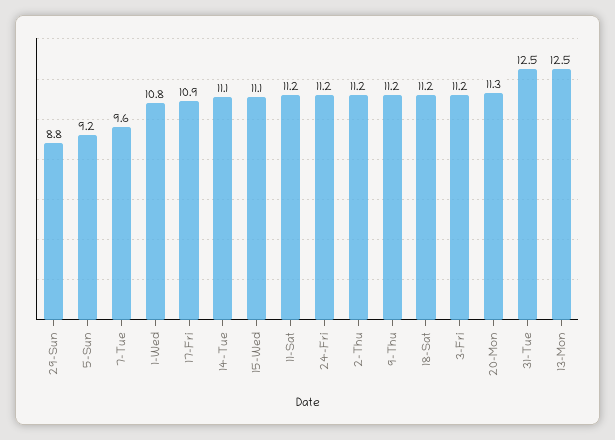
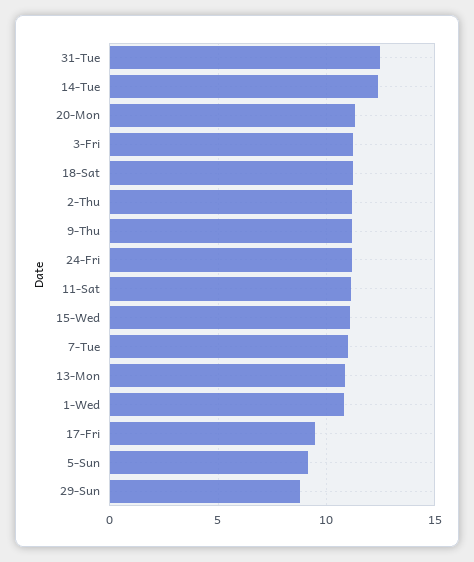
7-Tue: 9.6 -> 11
17-Fri: 10.9 -> 9.5
14-Tue: 11.1 -> 12.5
13-Mon: 12.5 -> 11

